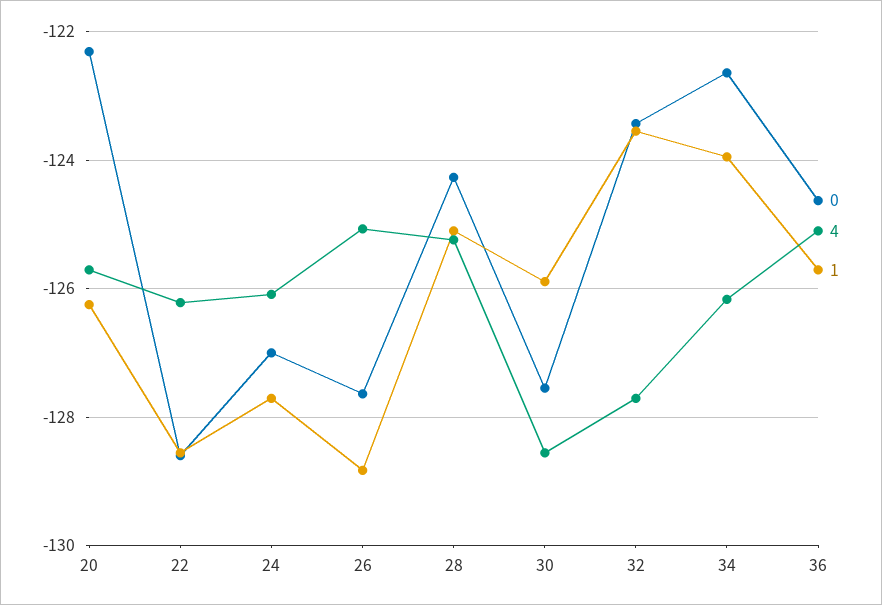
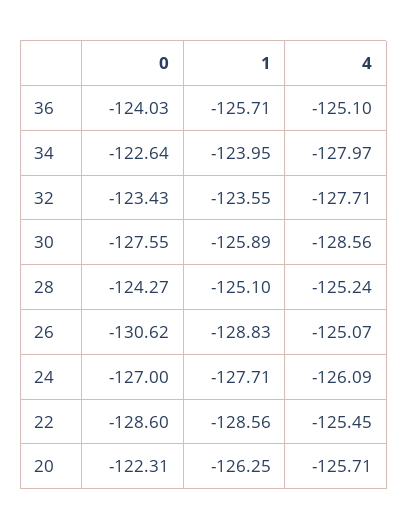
4, 22: -126.2 -> -125.45
0, 26: -127.6 -> -130.62
4, 34: -126.2 -> -127.97
0, 36: -124.6 -> -124.03

